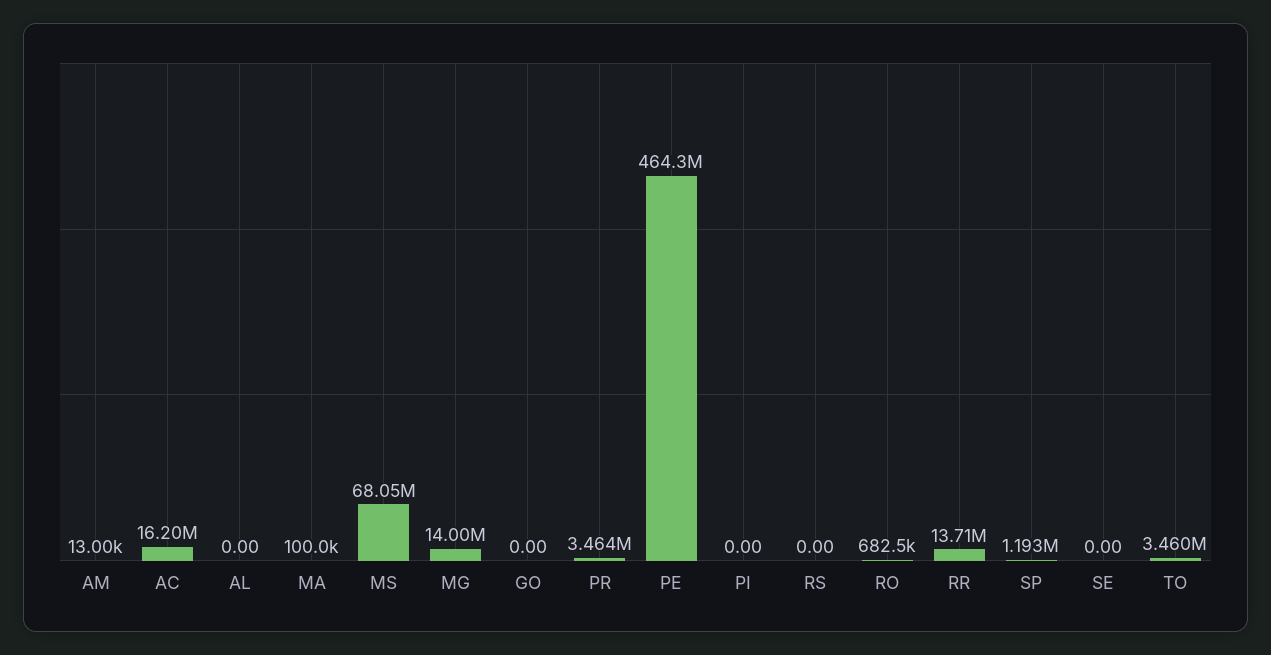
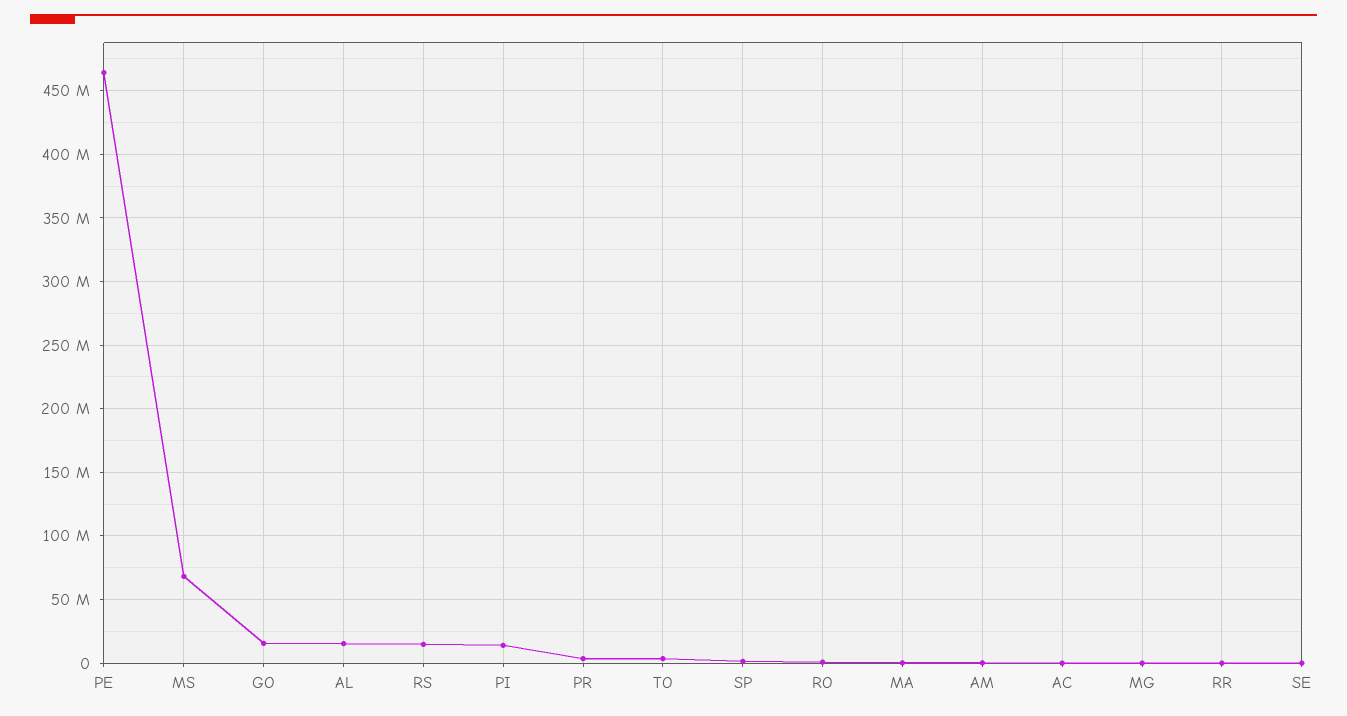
AC: 16200000 -> 0
AL: 0 -> 15000000
MG: 14000000 -> 0
GO: 0 -> 15000000
PI: 0 -> 15000000
RS: 0 -> 15000000
RR: 13710000 -> 0

